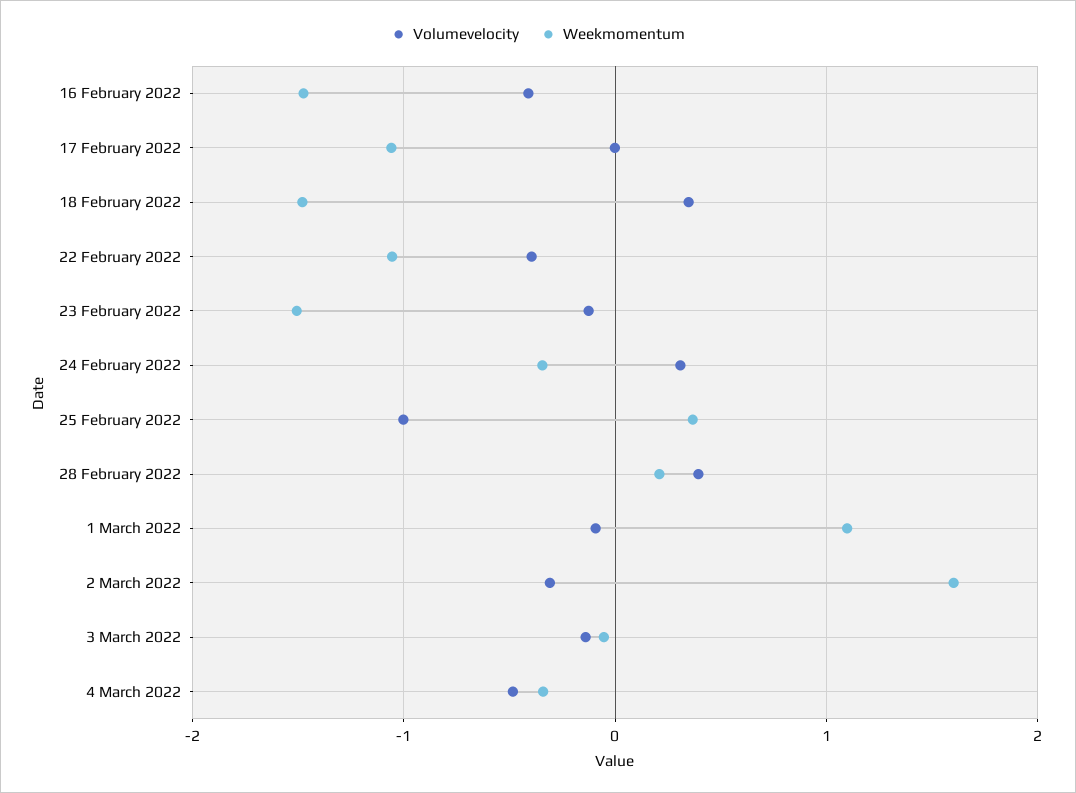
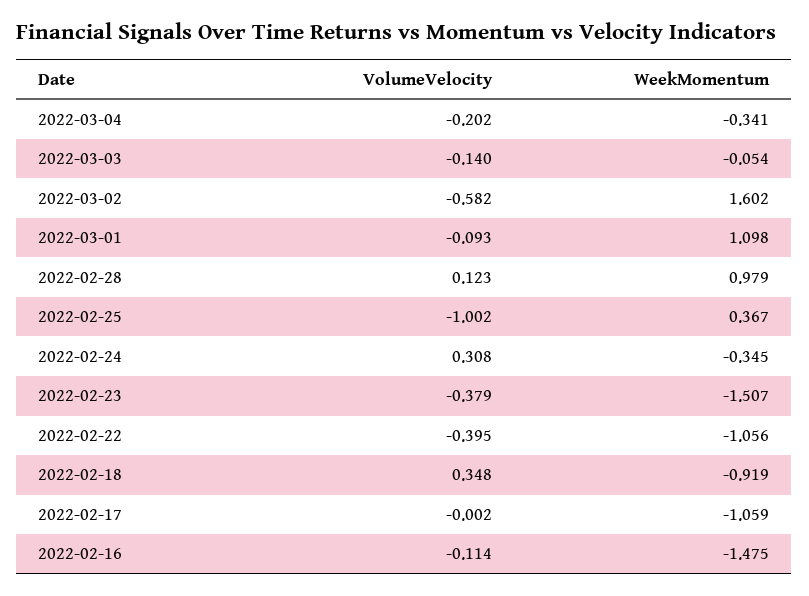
Volumevelocity, 16 February 2022: -0.4 -> -0.114
Weekmomentum, 18 February 2022: -1.5 -> -0.919
Volumevelocity, 23 February 2022: -0.1 -> -0.379
Volumevelocity, 28 February 2022: 0.4 -> 0.123
Weekmomentum, 28 February 2022: 0.2 -> 0.979
Volumevelocity, 2 March 2022: -0.3 -> -0.582
Volumevelocity, 4 March 2022: -0.5 -> -0.202

